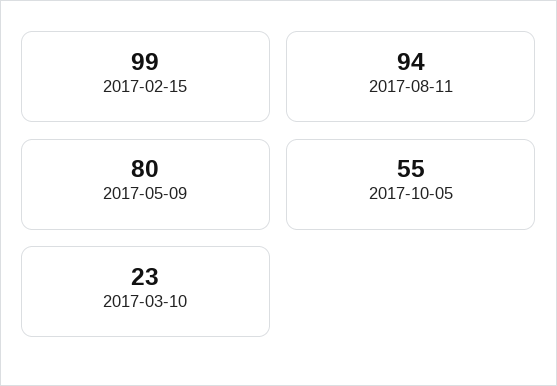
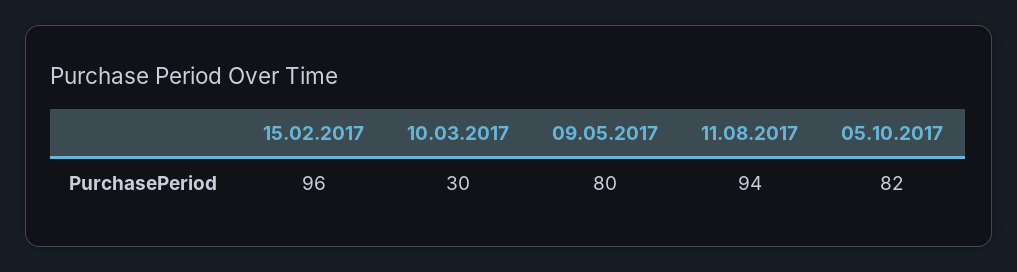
2017-02-15: 99 -> 96
2017-10-05: 55 -> 82
2017-03-10: 23 -> 30

